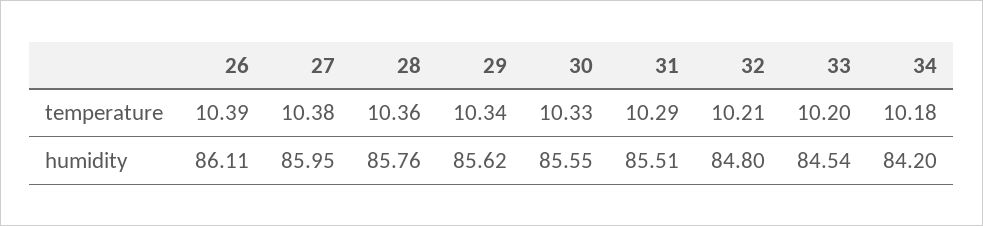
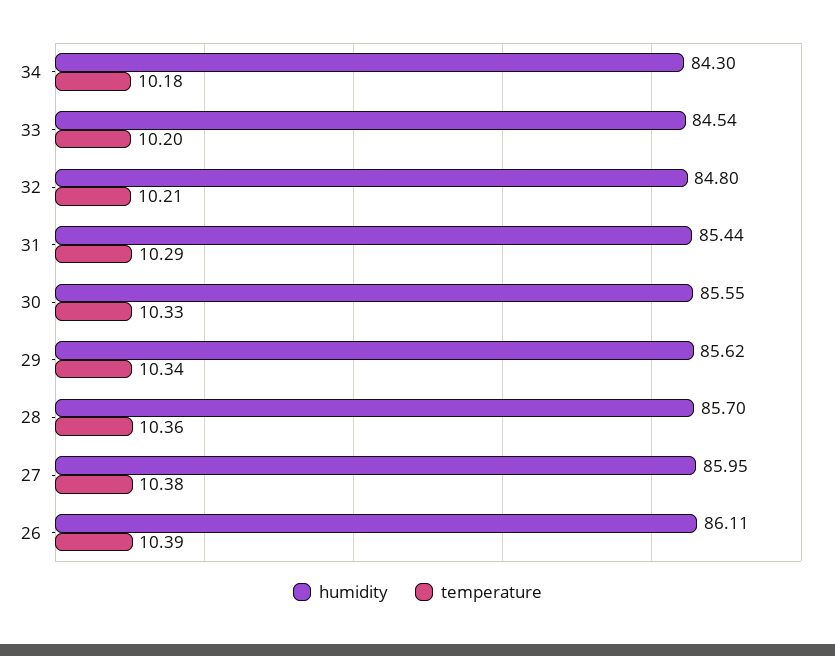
humidity, 28: 85.76 -> 85.7
humidity, 31: 85.51 -> 85.44
humidity, 34: 84.2 -> 84.3

